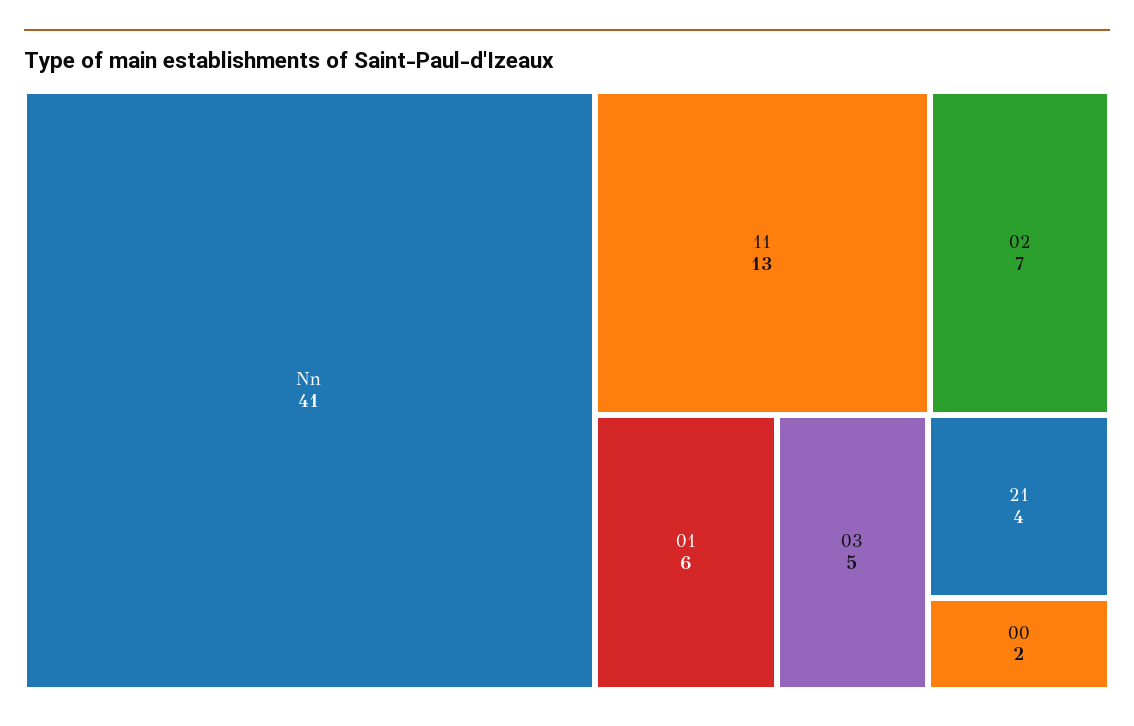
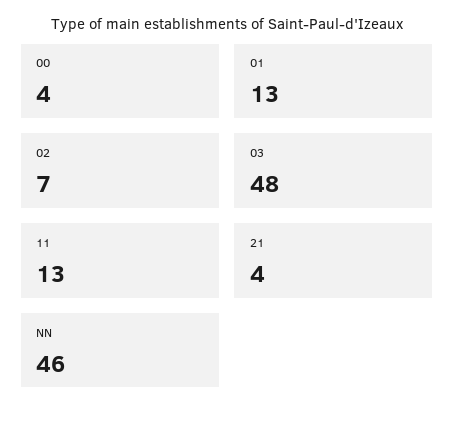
Nn: 41 -> 46
01: 6 -> 13
03: 5 -> 48
00: 2 -> 4

